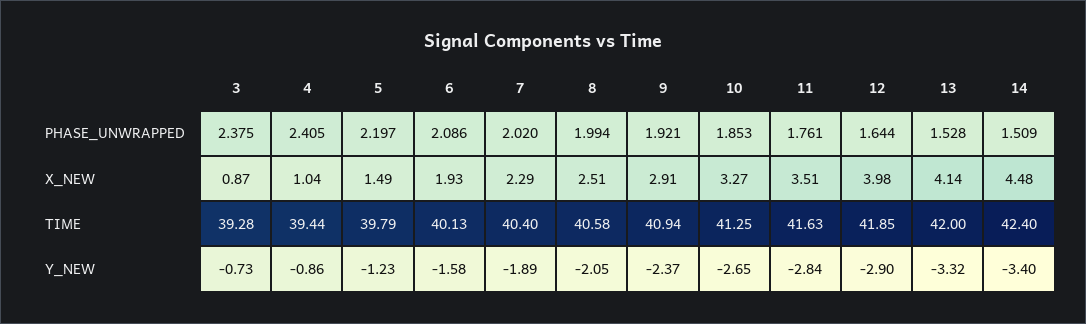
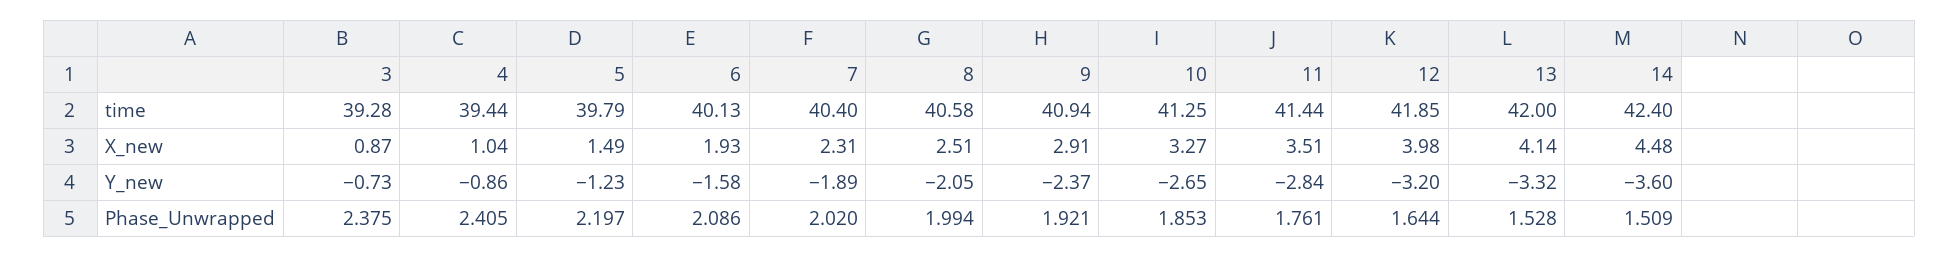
7, X_NEW: 2.29 -> 2.31
11, TIME: 41.63 -> 41.44
12, Y_NEW: -2.9 -> -3.2
14, Y_NEW: -3.4 -> -3.6

